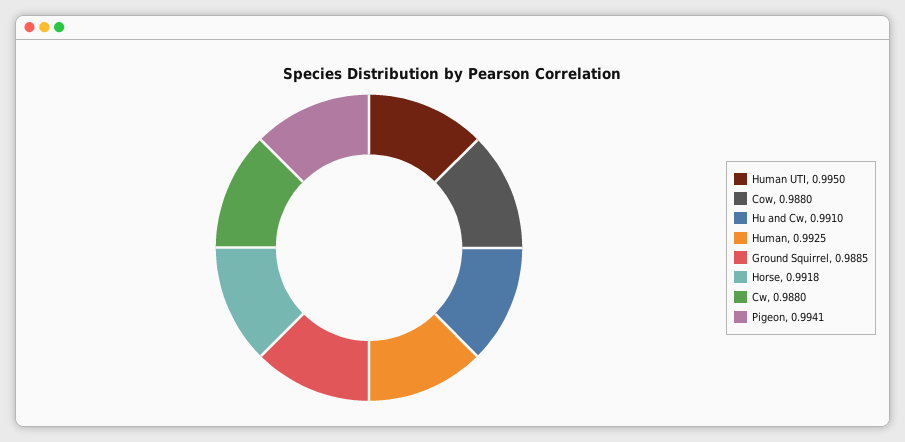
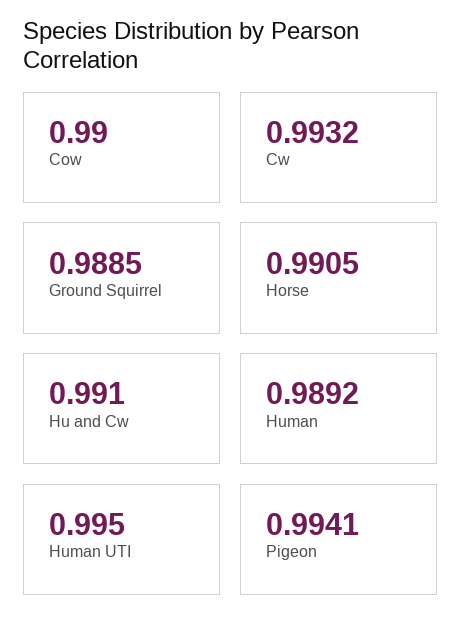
Cow: 0.988 -> 0.99
Human: 0.9925 -> 0.9892
Horse: 0.9918 -> 0.9905
Cw: 0.988 -> 0.9932

